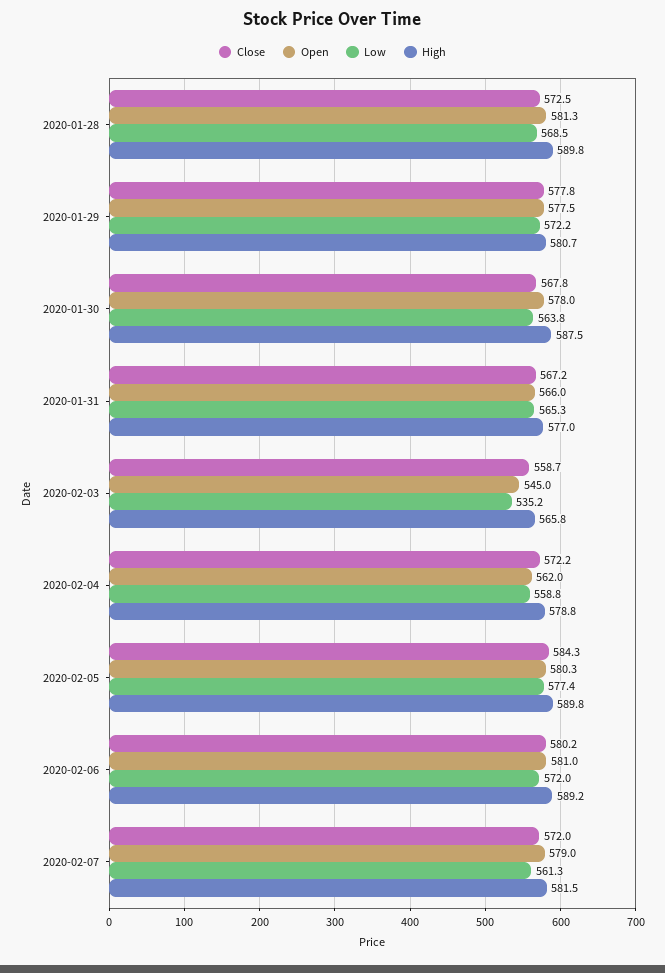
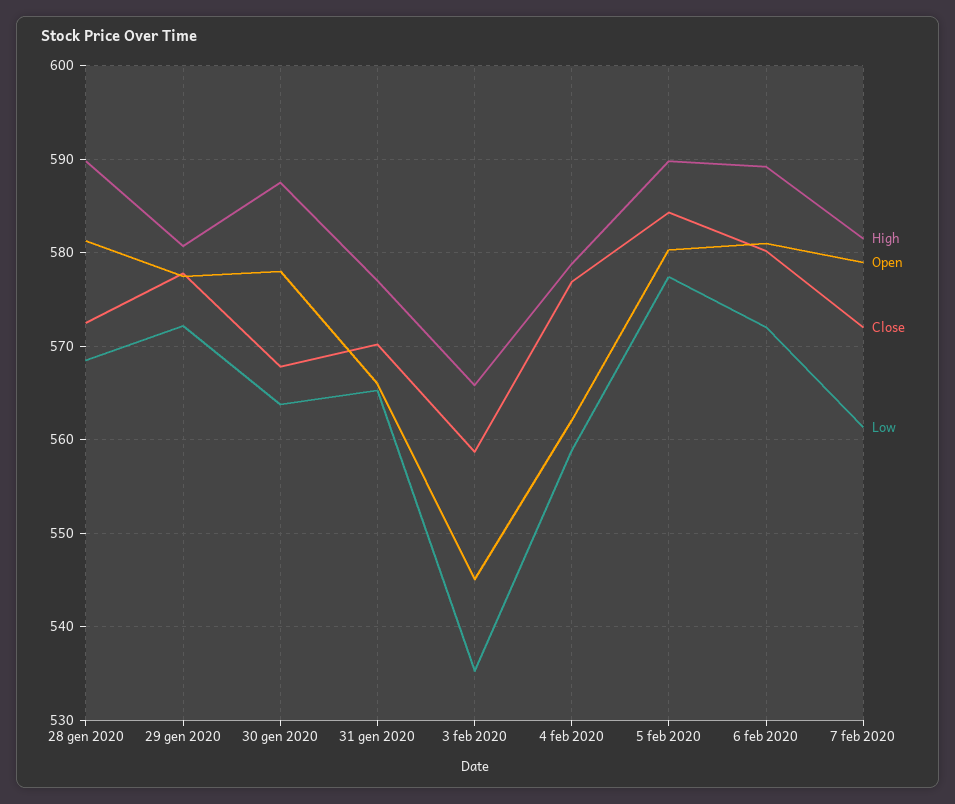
Close, 2020-01-31: 567.2 -> 570
Close, 2020-02-04: 572.2 -> 577

